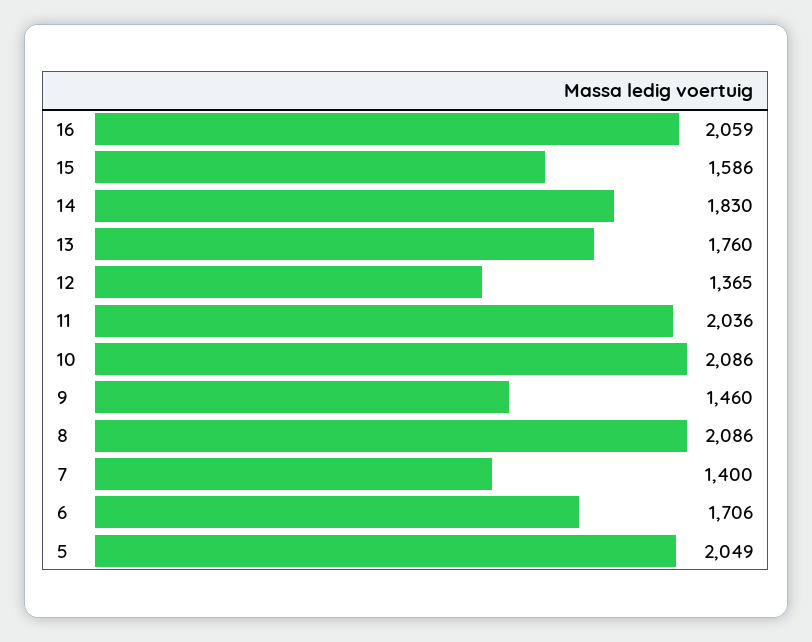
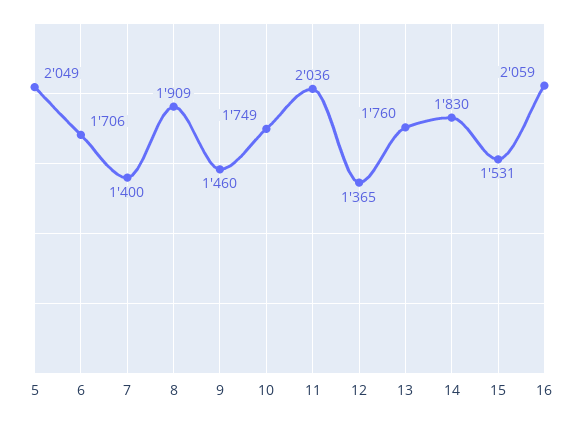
15: 1586 -> 1531
10: 2086 -> 1749
8: 2086 -> 1909

